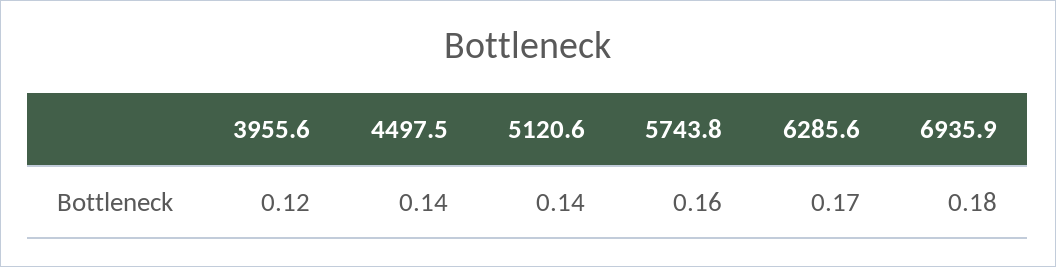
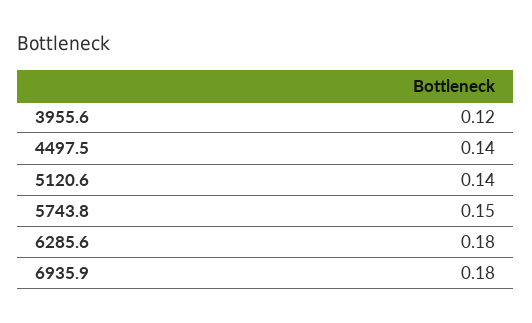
5743.8: 0.16 -> 0.15
6285.6: 0.17 -> 0.18

